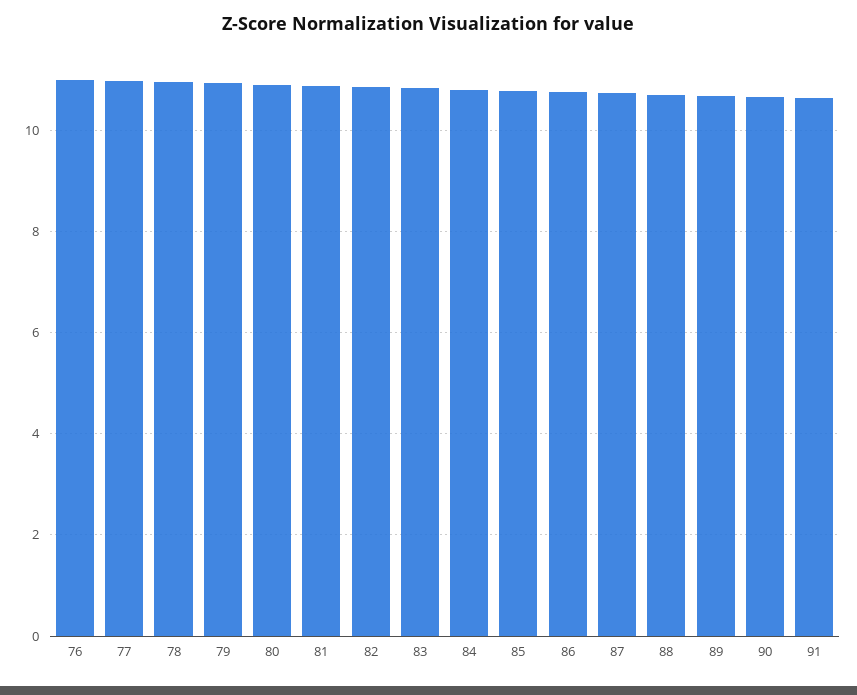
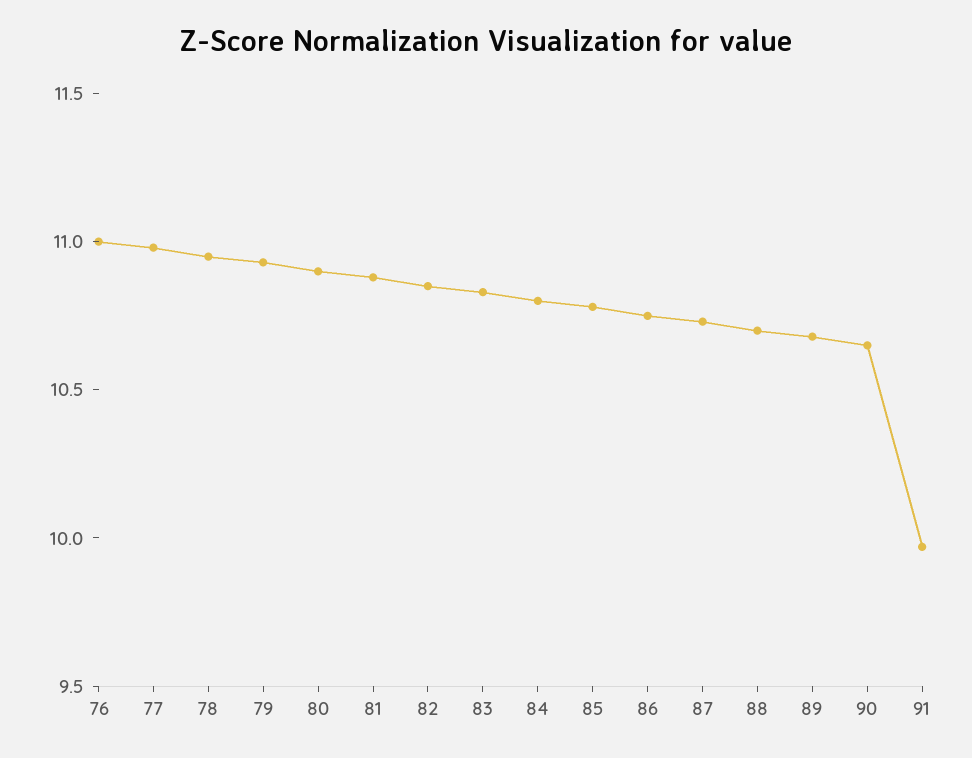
91: 10.6 -> 10

